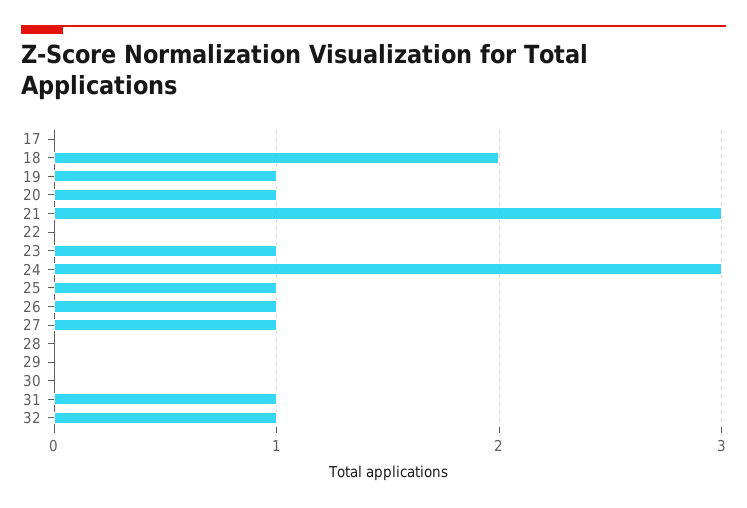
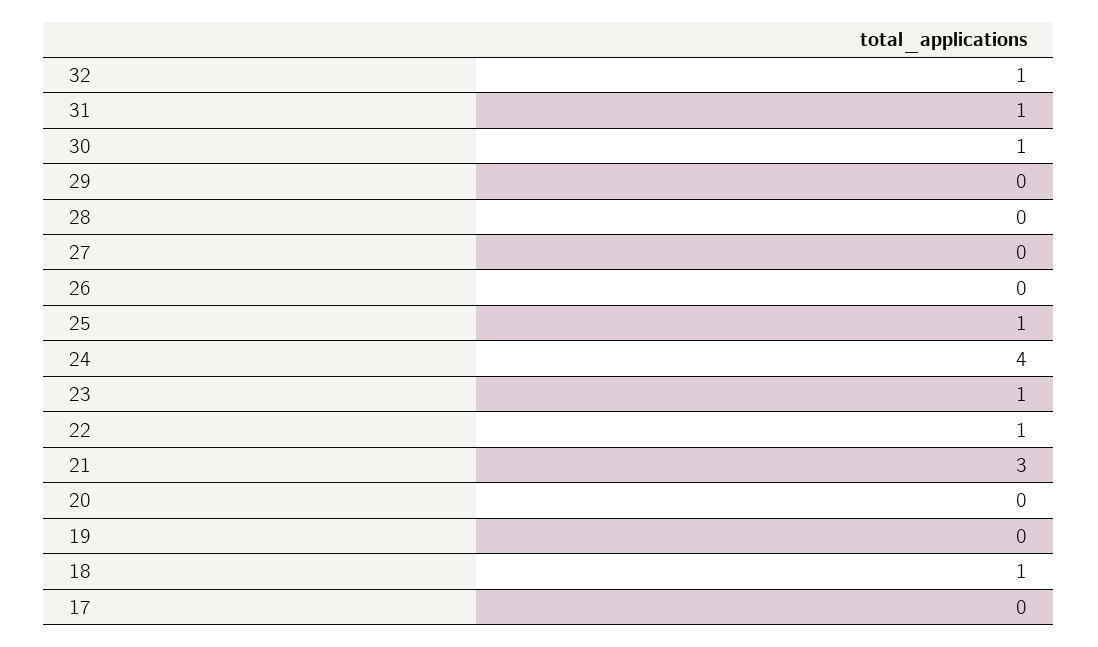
18: 2 -> 1
19: 1 -> 0
20: 1 -> 0
22: 0 -> 1
24: 3 -> 4
26: 1 -> 0
27: 1 -> 0
30: 0 -> 1

